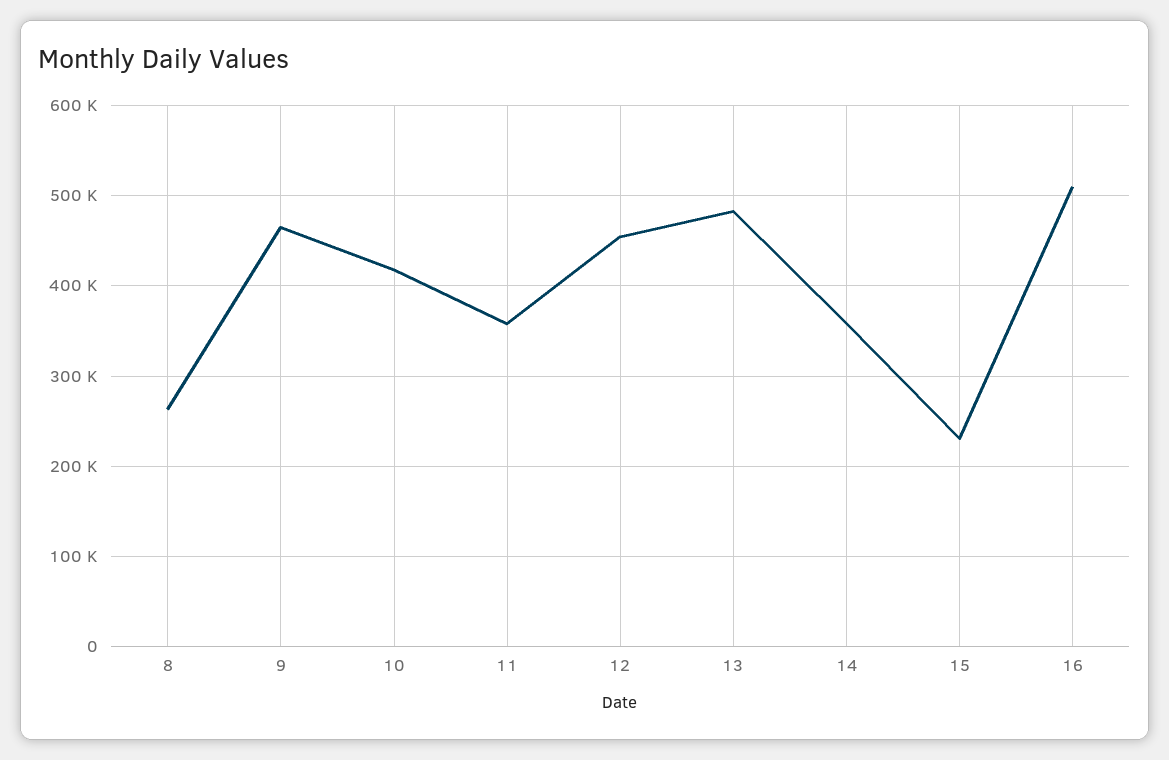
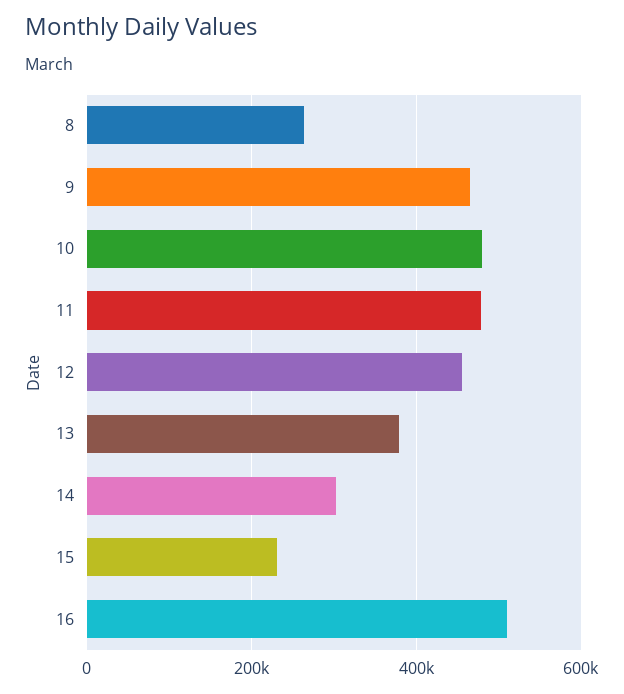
10: 420000 -> 480000
11: 360000 -> 480000
13: 480000 -> 380000
14: 360000 -> 300000

